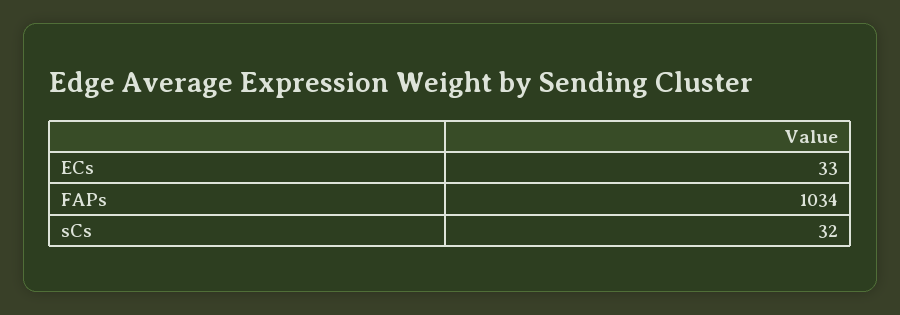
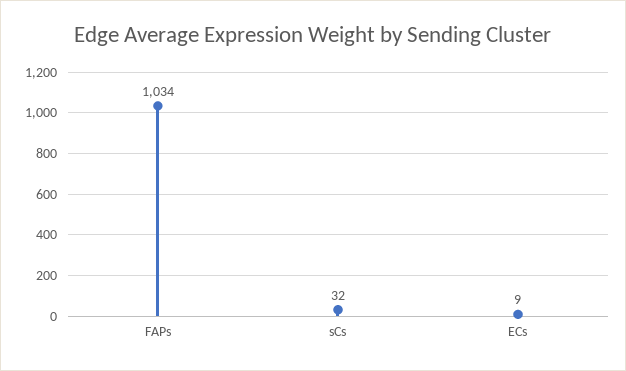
ECs: 33 -> 9

